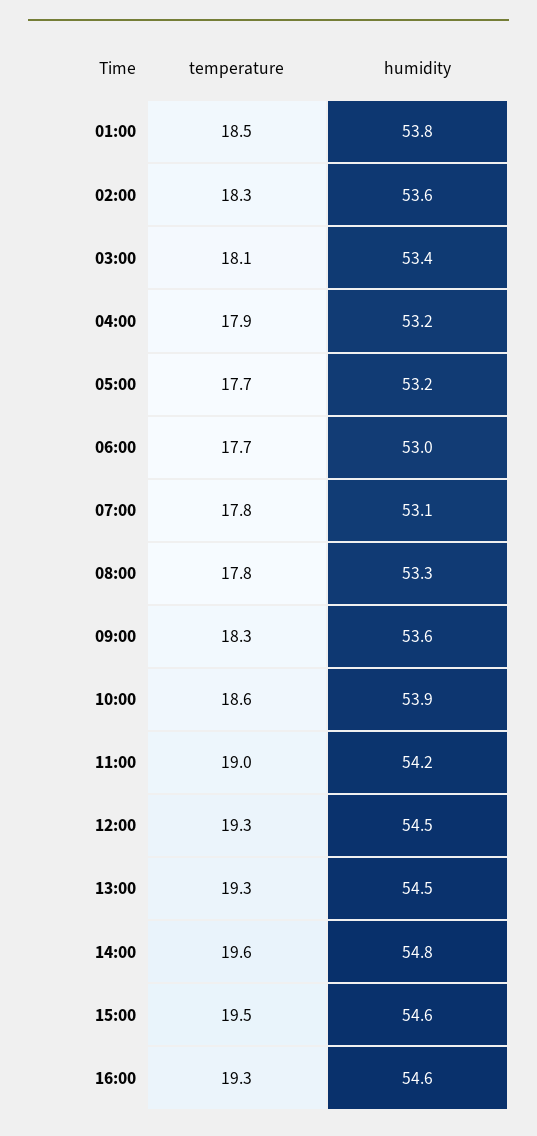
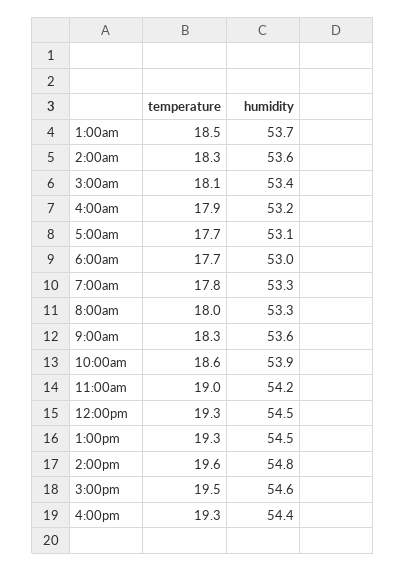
humidity, 01:00: 53.8 -> 53.7
humidity, 05:00: 53.2 -> 53.1
humidity, 07:00: 53.1 -> 53.3
temperature, 08:00: 17.8 -> 18
humidity, 16:00: 54.6 -> 54.4

